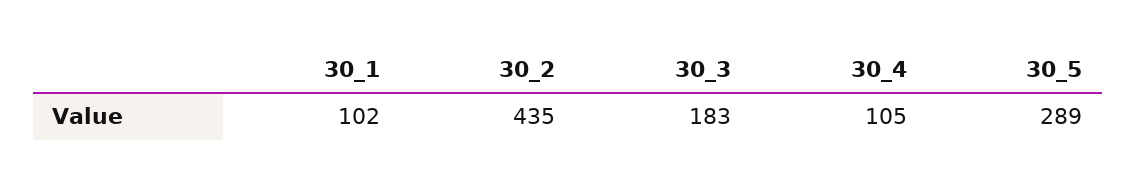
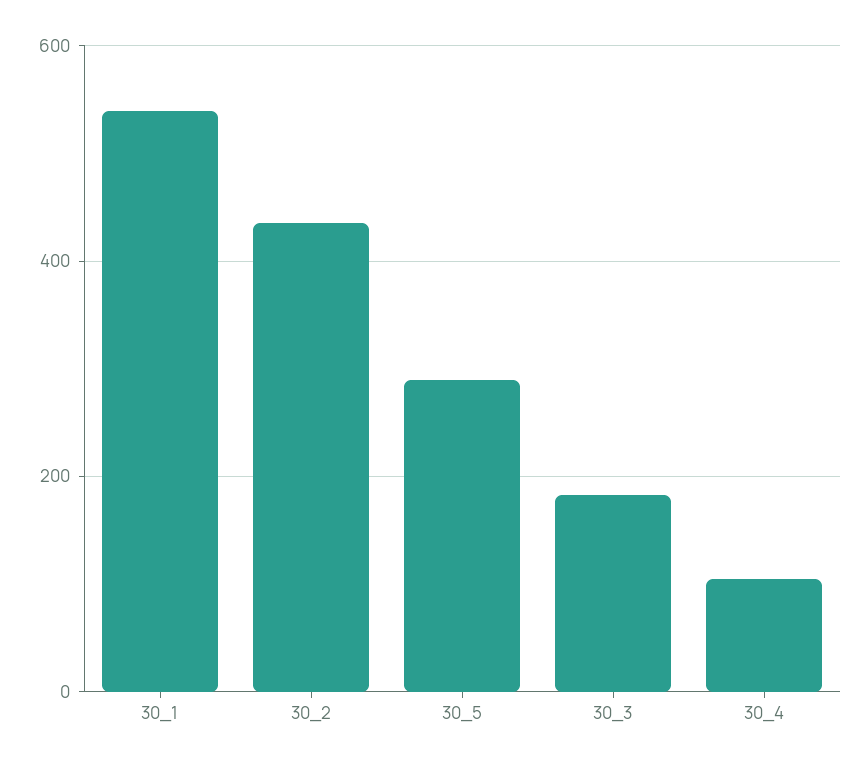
30_1: 102 -> 540

